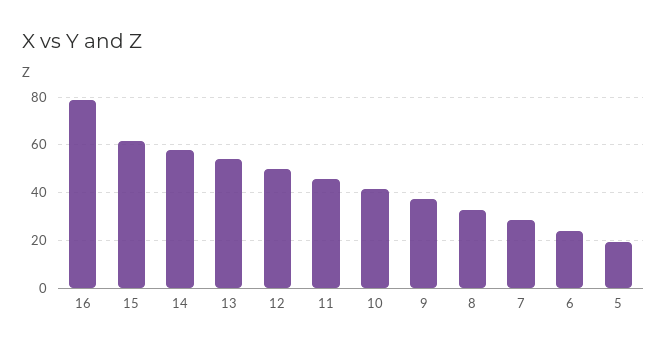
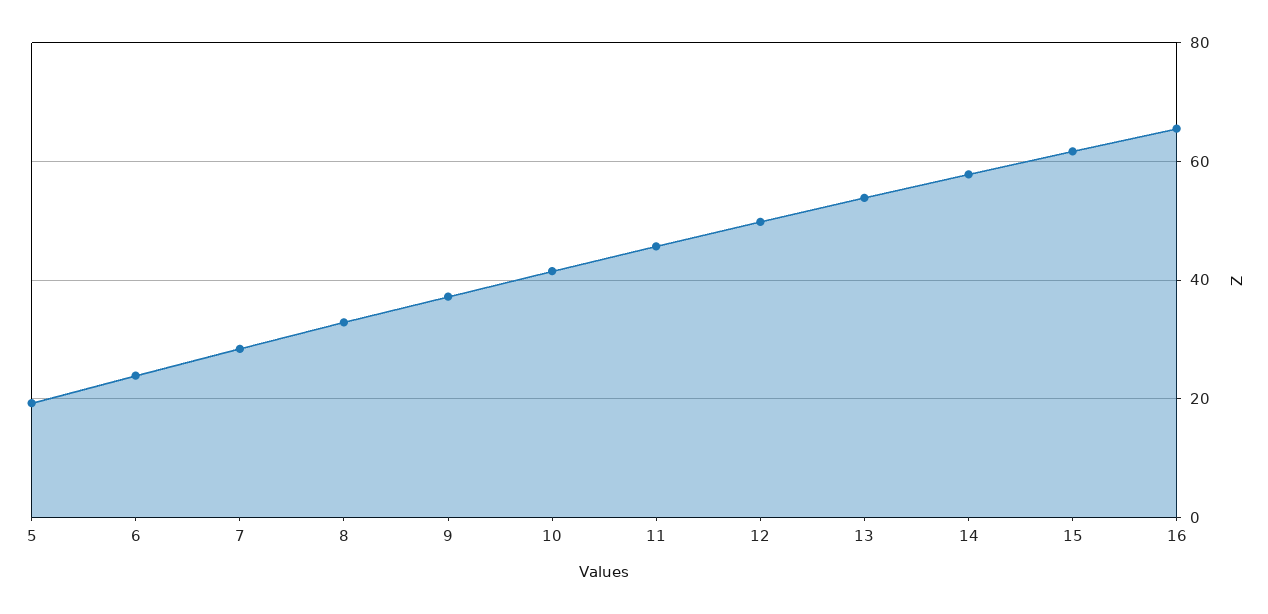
16: 80 -> 66

